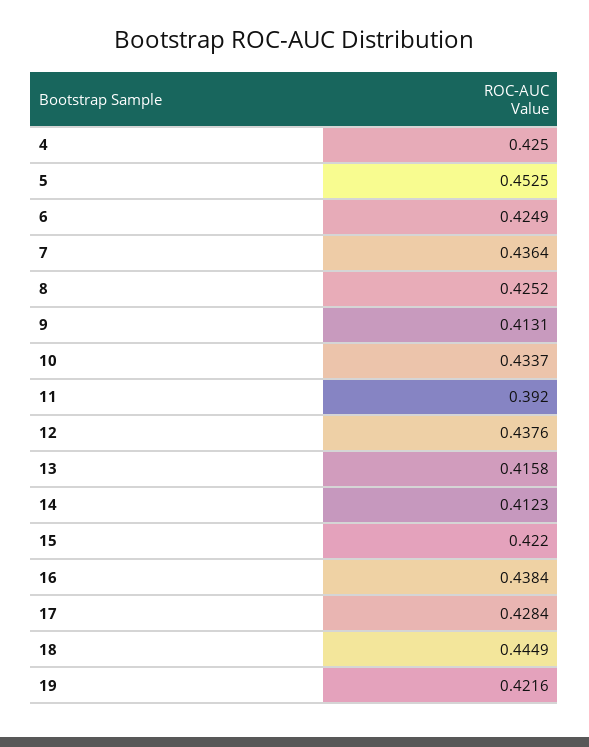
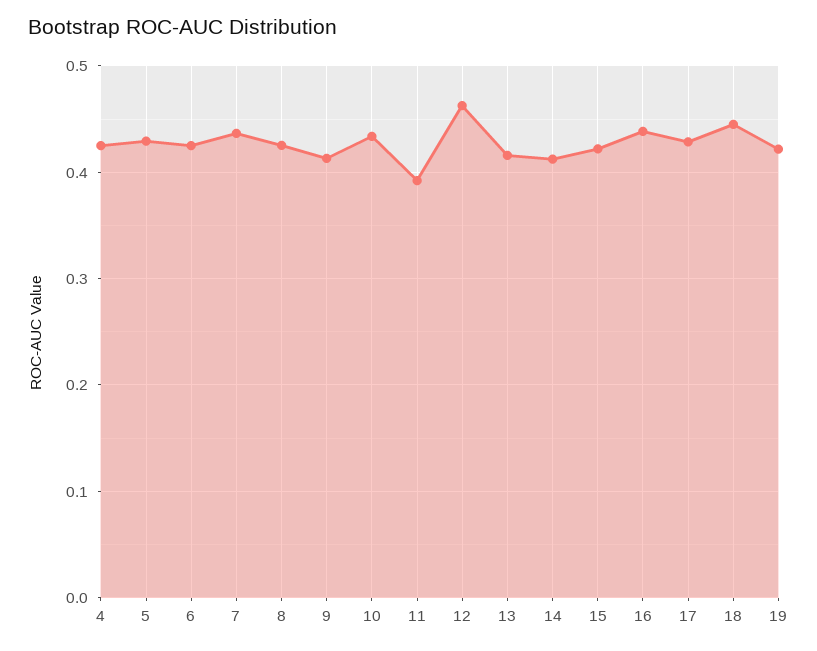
5: 0.4525 -> 0.43
12: 0.4376 -> 0.46

